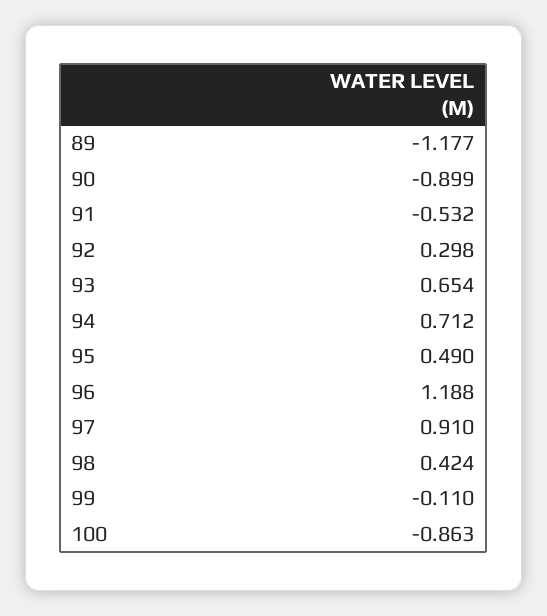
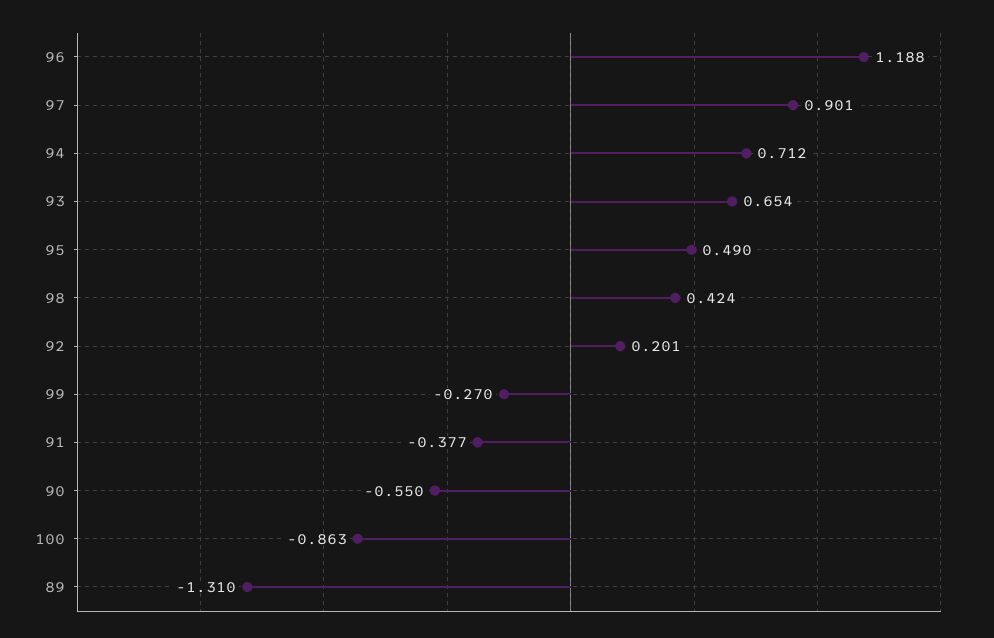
89: -1.177 -> -1.31
90: -0.899 -> -0.55
91: -0.532 -> -0.377
92: 0.298 -> 0.201
97: 0.91 -> 0.901
99: -0.11 -> -0.27

